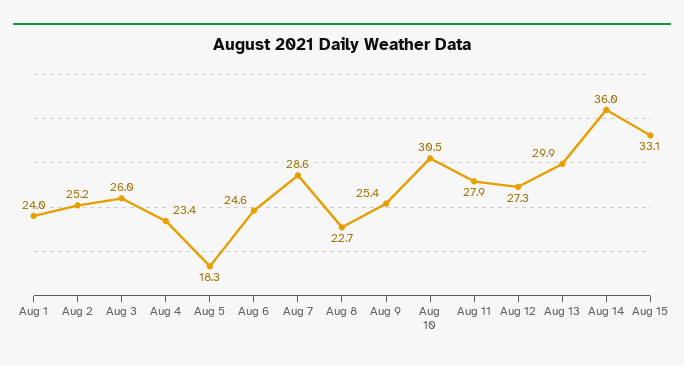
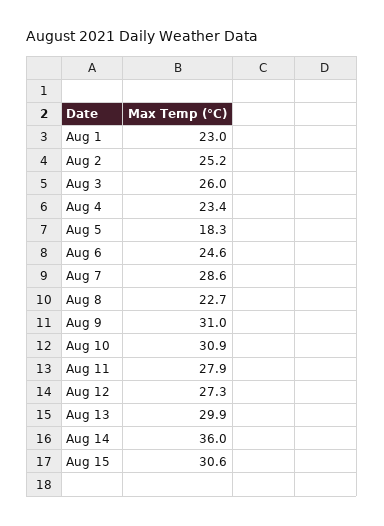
Aug 1: 24 -> 23
Aug 9: 25.4 -> 31
Aug 10: 30.5 -> 30.9
Aug 15: 33.1 -> 30.6

